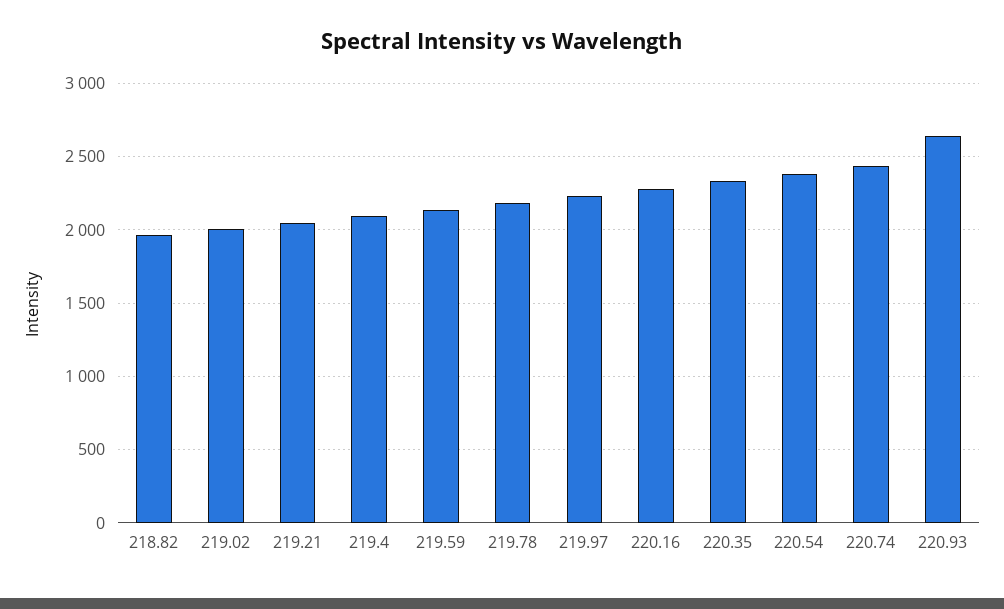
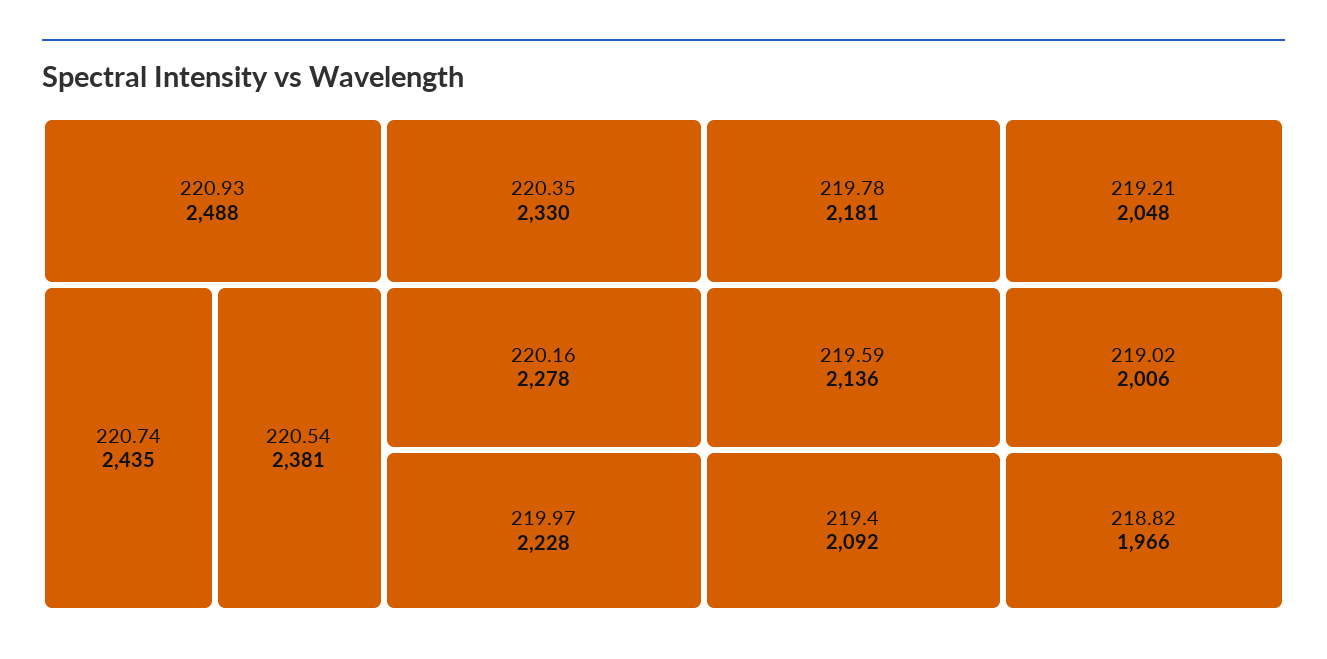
220.93: 2650 -> 2488

